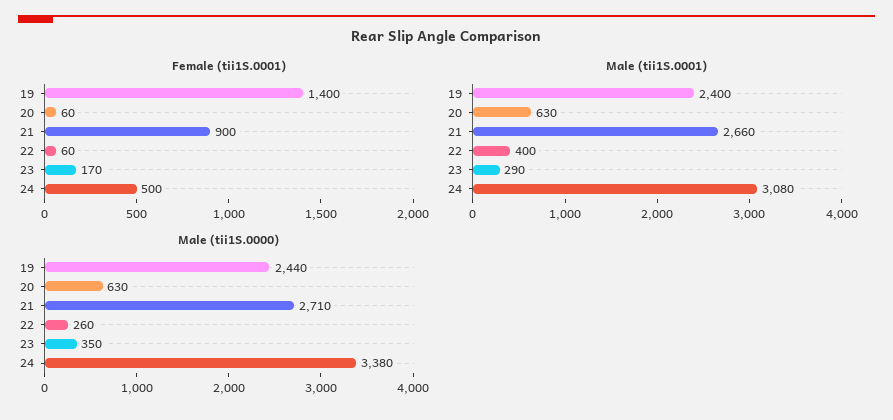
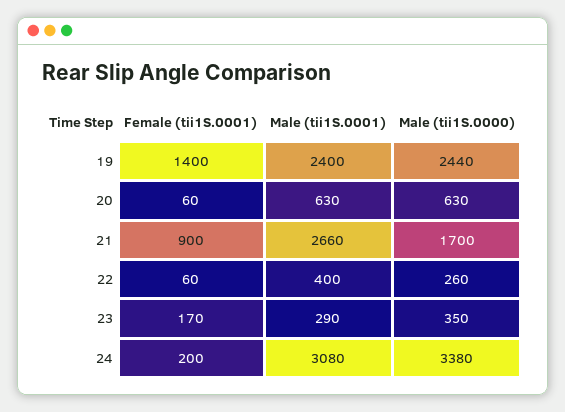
Female (tii1S.0001), 24: 500 -> 200
Male (tii1S.0000), 21: 2710 -> 1700

